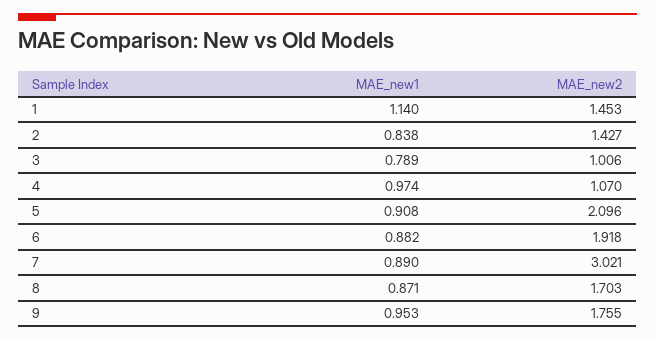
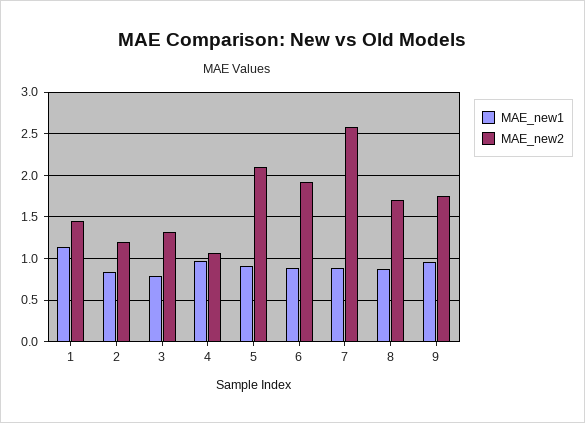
MAE_new2, 2: 1.427 -> 1.2
MAE_new2, 3: 1.006 -> 1.3
MAE_new2, 7: 3.021 -> 2.6

